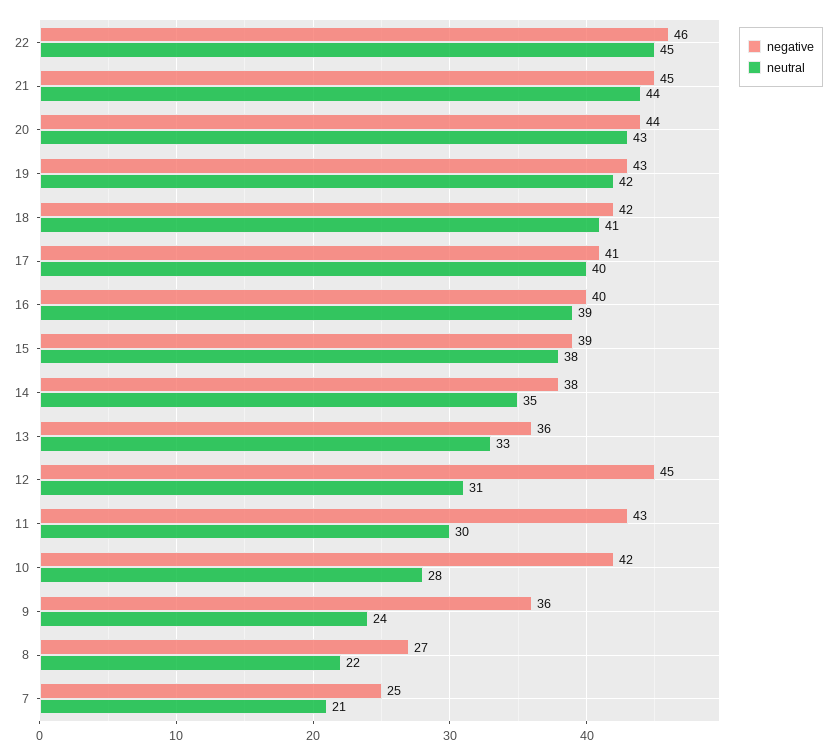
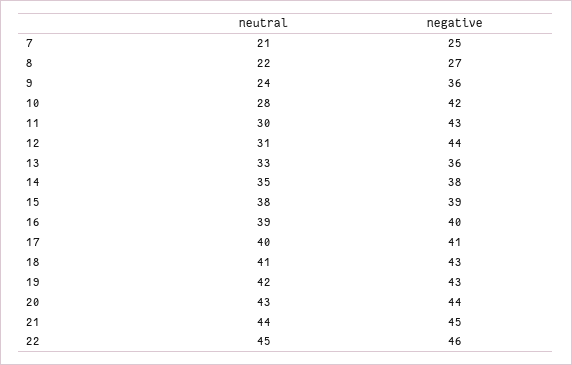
negative, 18: 42 -> 43
negative, 12: 45 -> 44

